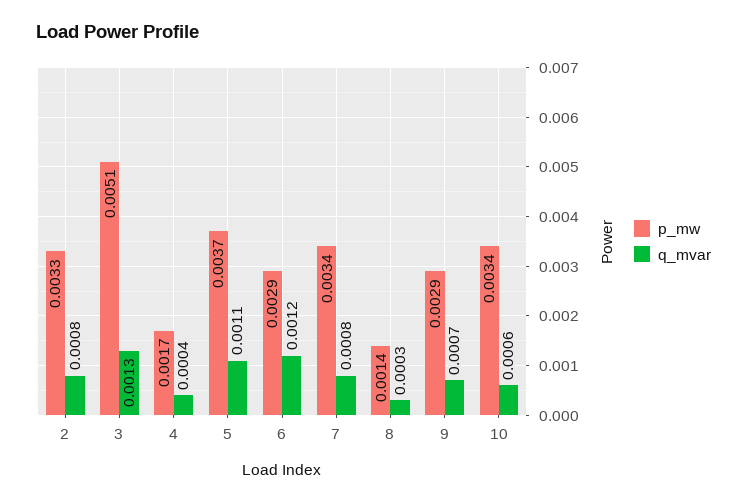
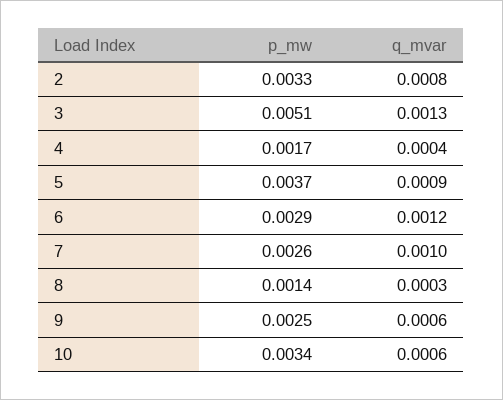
q_mvar, 5: 0.0011 -> 0.0009
p_mw, 7: 0.0034 -> 0.0026
q_mvar, 7: 0.0008 -> 0.001
p_mw, 9: 0.0029 -> 0.0025
q_mvar, 9: 0.0007 -> 0.0006

